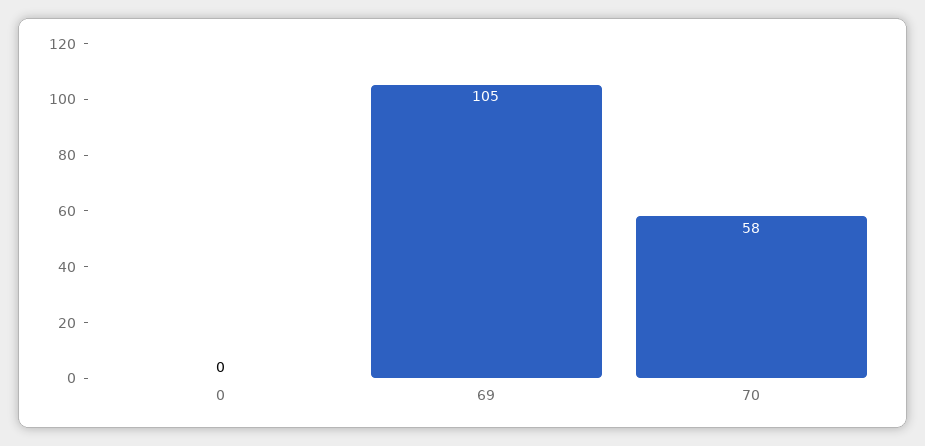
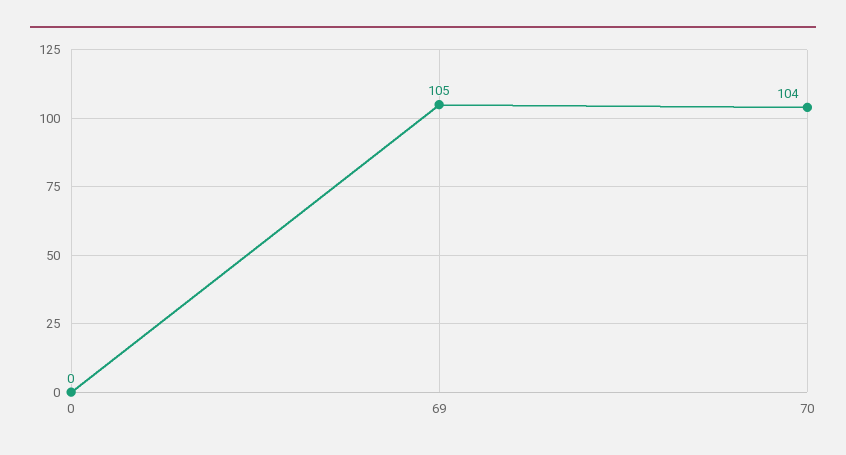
70: 58 -> 104

